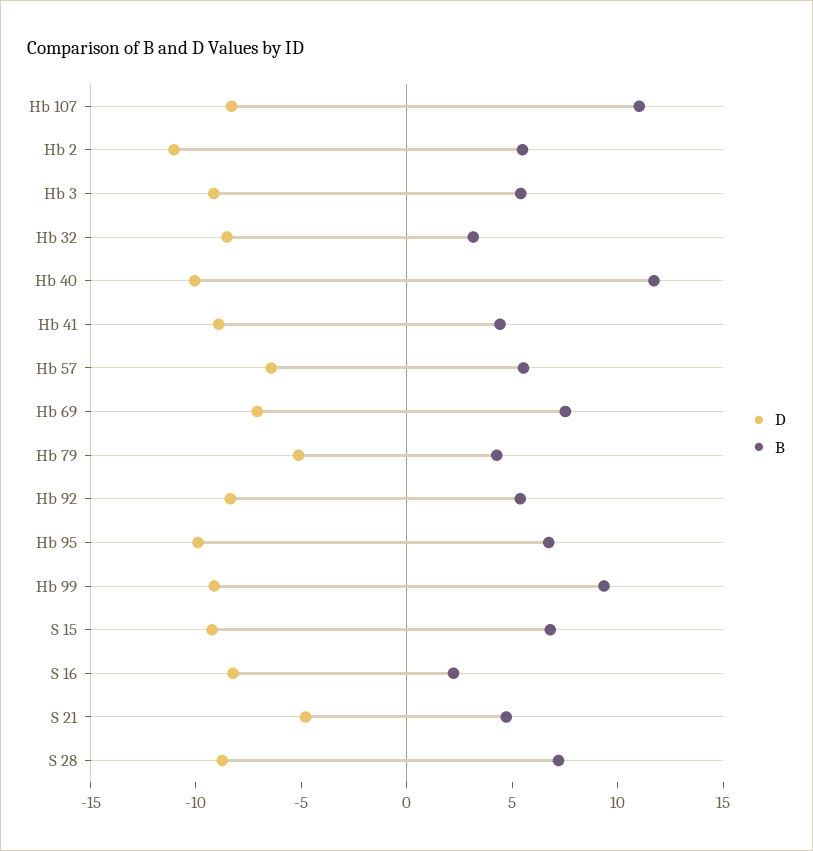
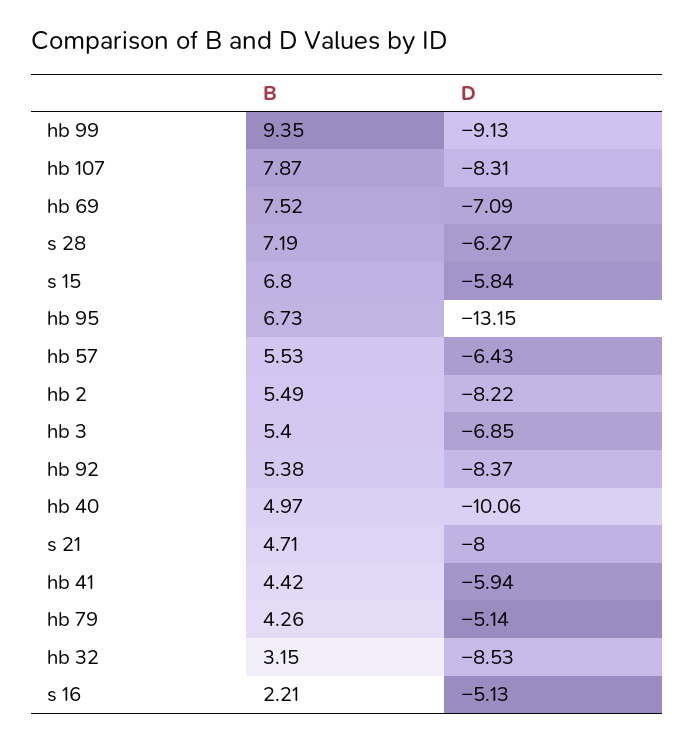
B, Hb 107: 11 -> 7.87
D, Hb 2: -11 -> -8.22
D, Hb 3: -9 -> -6.85
B, Hb 40: 12 -> 4.97
D, Hb 41: -9 -> -5.94
D, Hb 95: -10 -> -13.15
D, S 15: -9 -> -5.84
D, S 16: -8 -> -5.13
D, S 21: -5 -> -8
D, S 28: -9 -> -6.27

